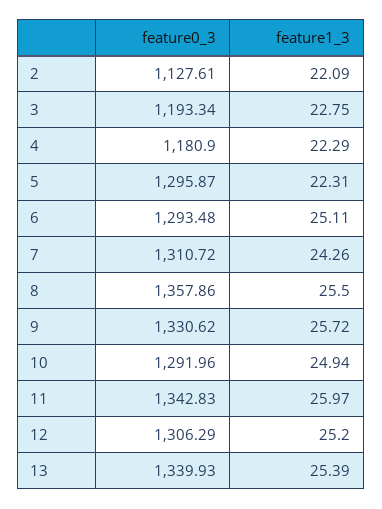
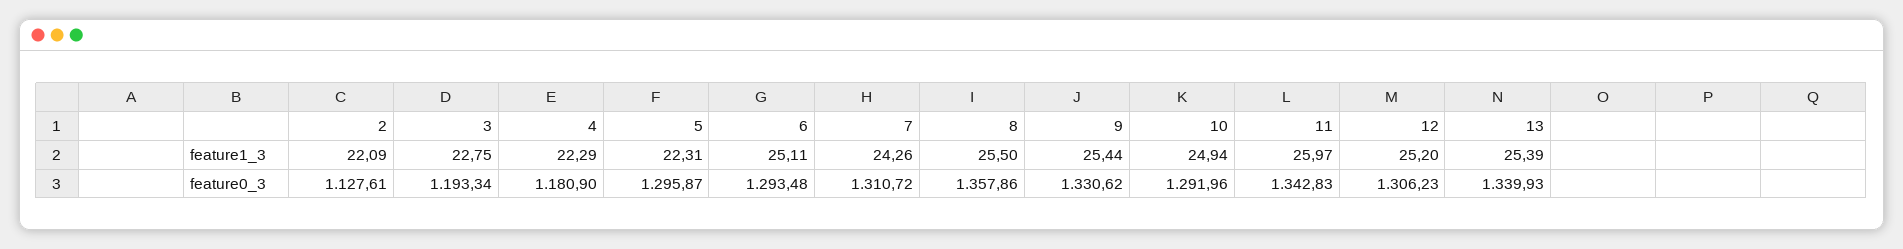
feature1_3, 9: 25.72 -> 25.44
feature0_3, 12: 1306.29 -> 1306.23

